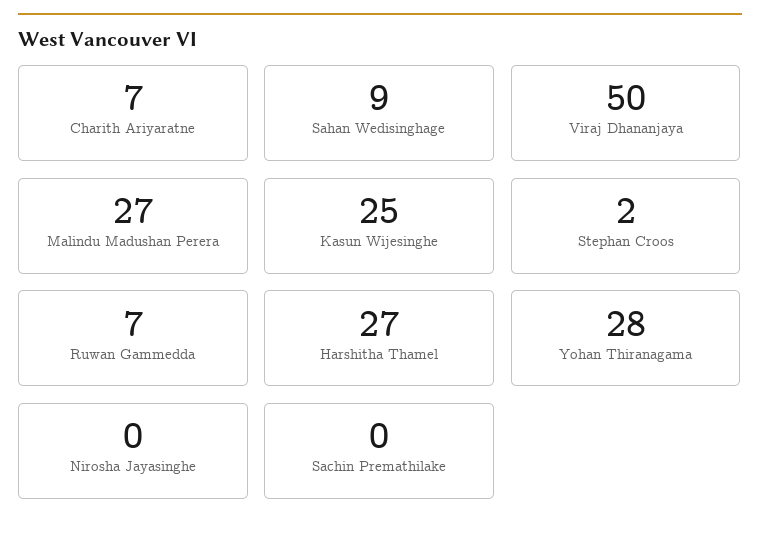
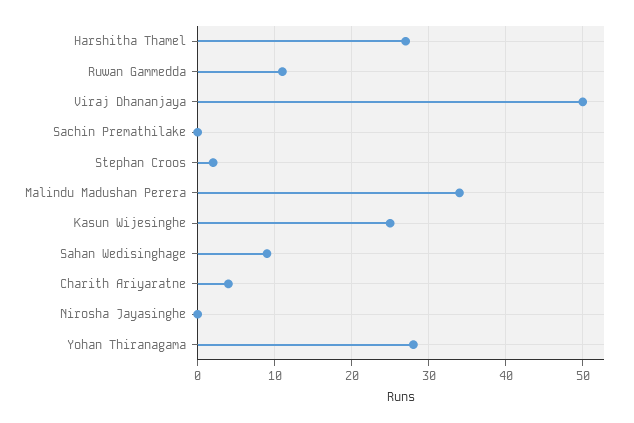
Charith Ariyaratne: 7 -> 4
Malindu Madushan Perera: 27 -> 34
Ruwan Gammedda: 7 -> 11

